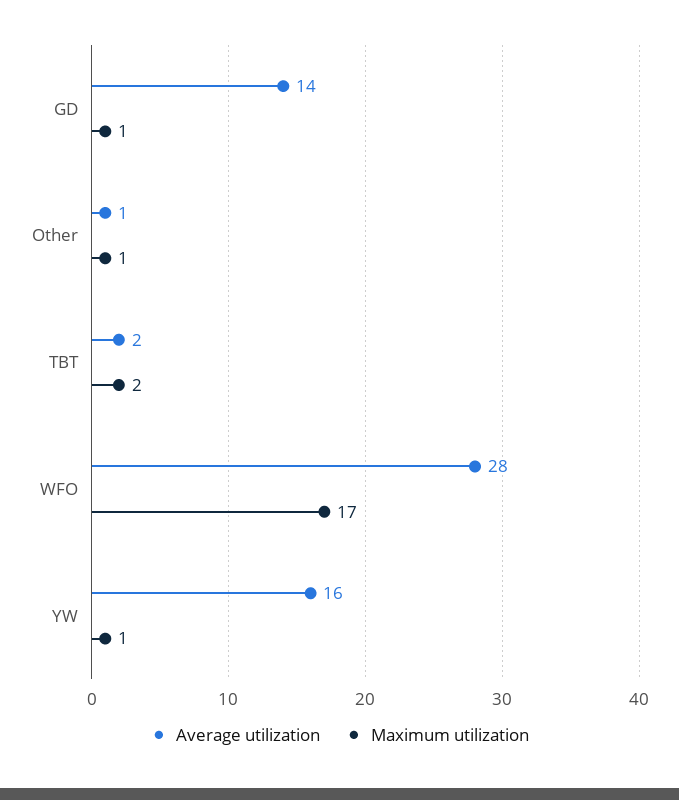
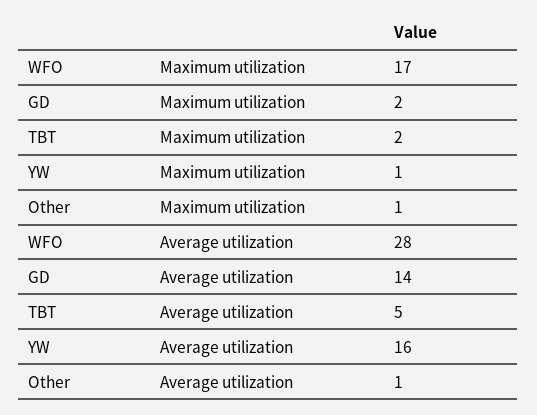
Maximum utilization, GD: 1 -> 2
Average utilization, TBT: 2 -> 5

